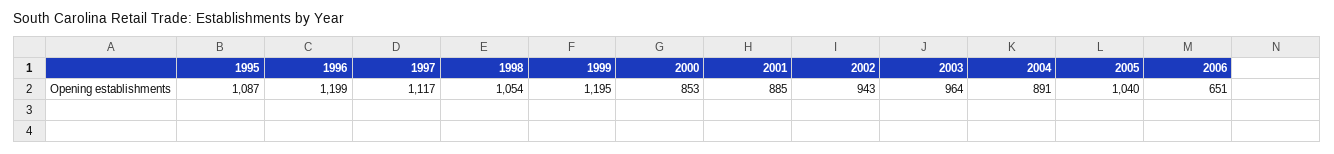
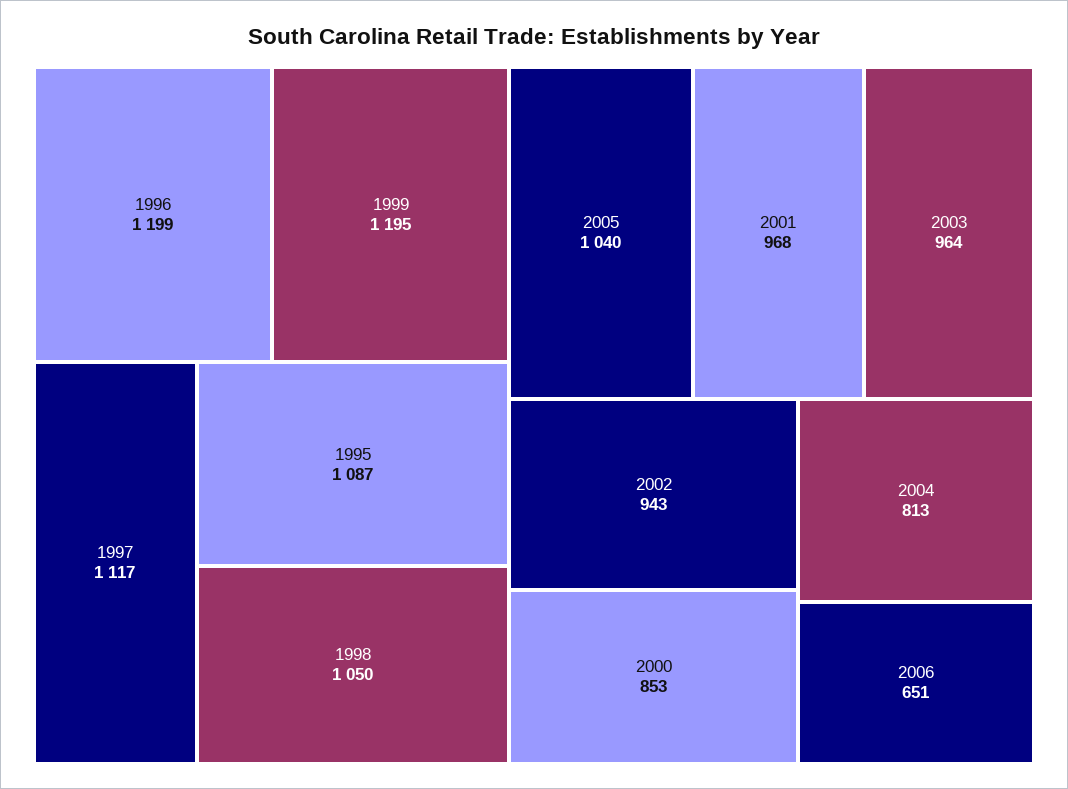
1998: 1054 -> 1050
2001: 885 -> 968
2004: 891 -> 813

